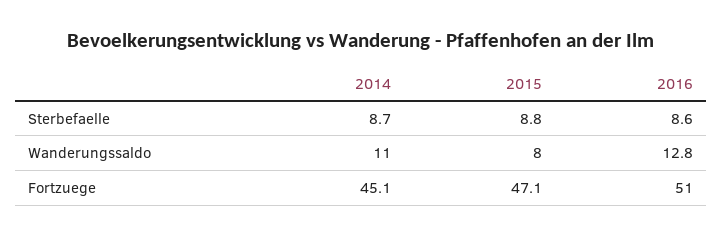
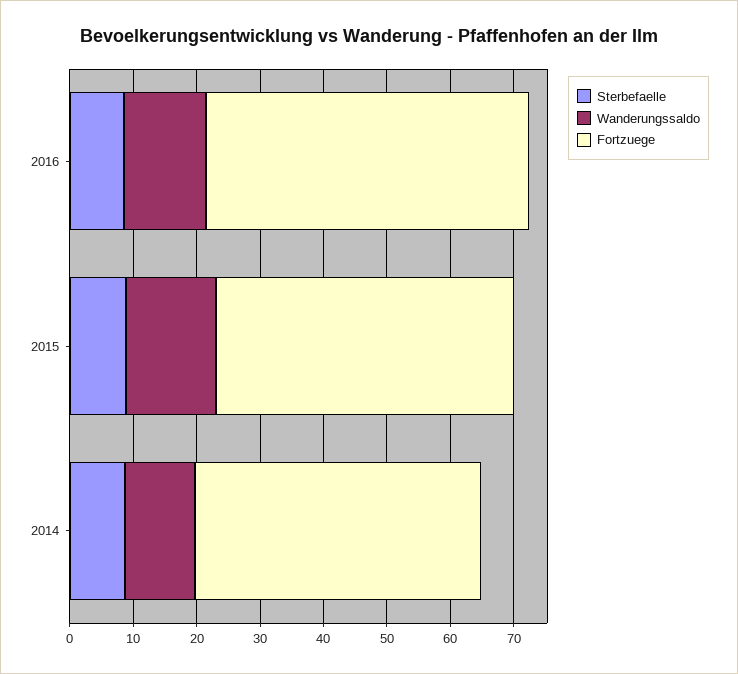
Wanderungssaldo, 2015: 8 -> 14

